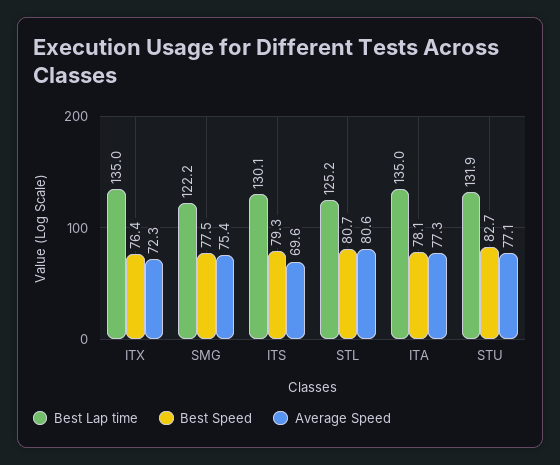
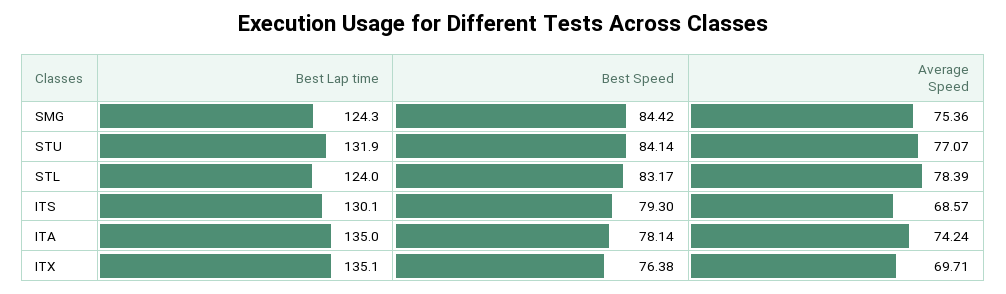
Best Lap time, ITX: 135 -> 135.1
Average Speed, ITX: 72.3 -> 69.71
Best Lap time, SMG: 122.2 -> 124.3
Best Speed, SMG: 77.5 -> 84.42
Average Speed, ITS: 69.6 -> 68.57
Best Lap time, STL: 125.2 -> 124
Best Speed, STL: 80.7 -> 83.17
Average Speed, STL: 80.6 -> 78.39
Average Speed, ITA: 77.3 -> 74.24
Best Speed, STU: 82.7 -> 84.14

